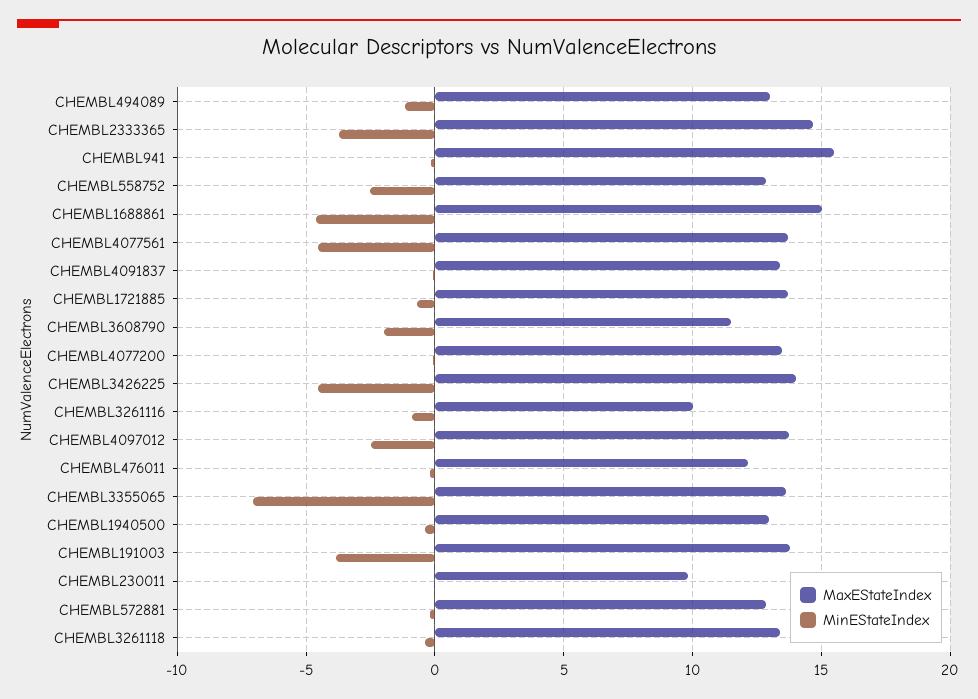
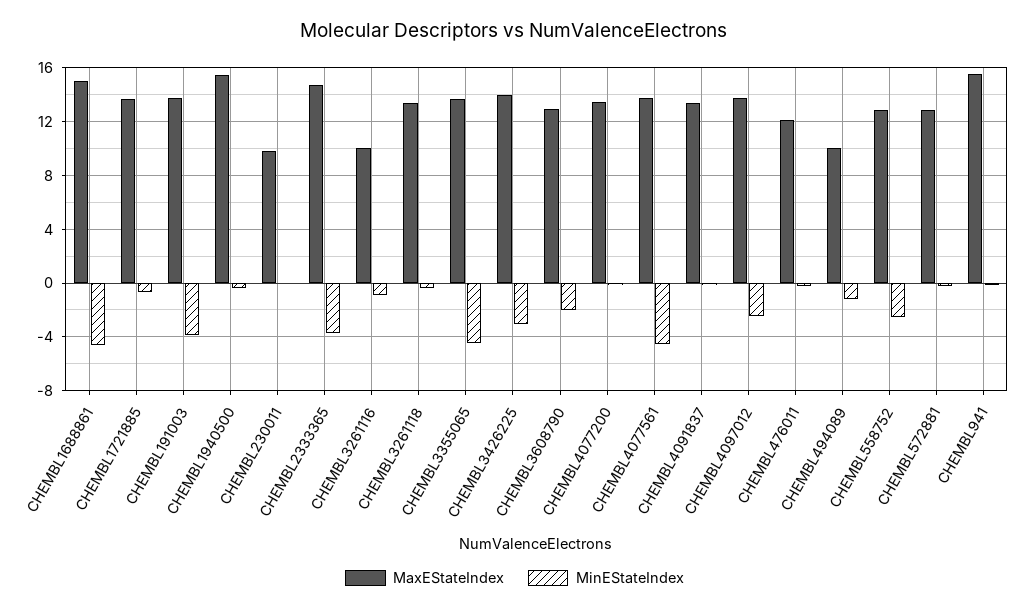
MaxEStateIndex, CHEMBL494089: 13 -> 10
MaxEStateIndex, CHEMBL3608790: 11.5 -> 13
MinEStateIndex, CHEMBL3426225: -4.5 -> -3
MinEStateIndex, CHEMBL3355065: -7 -> -4.5
MaxEStateIndex, CHEMBL1940500: 13 -> 15.5

